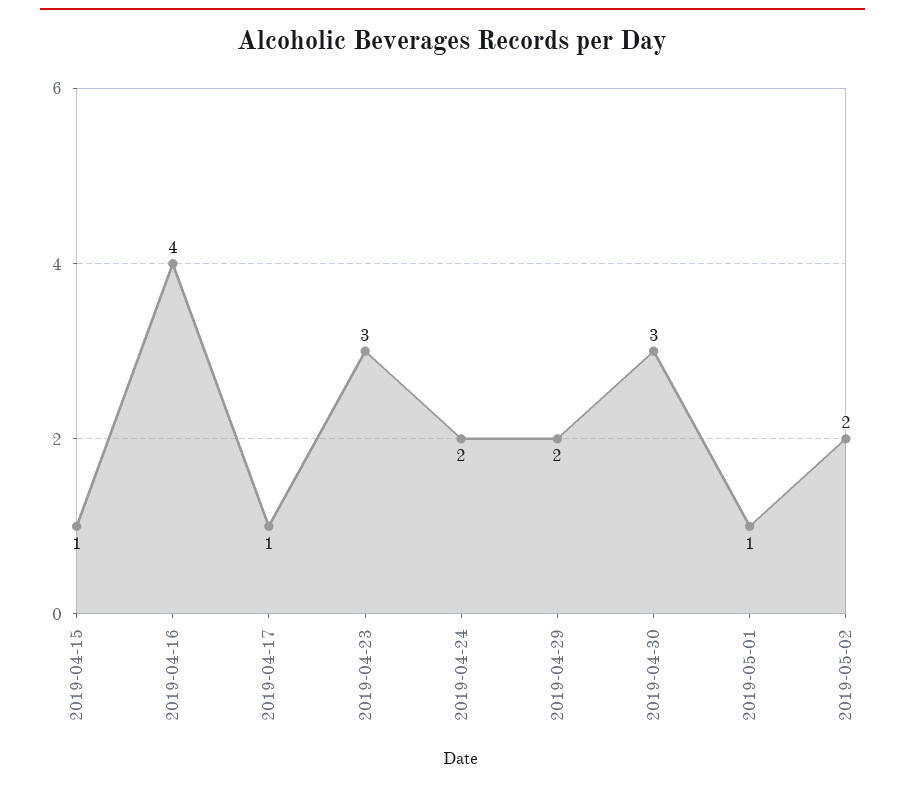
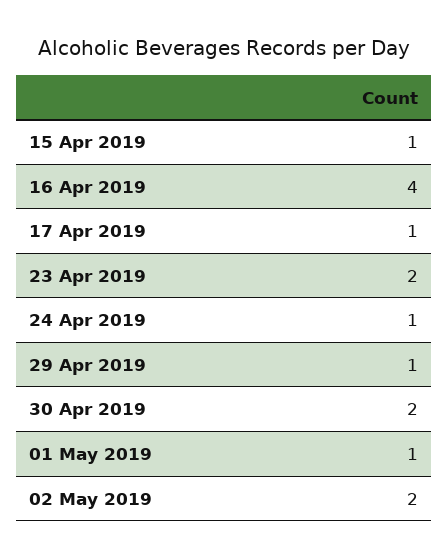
2019-04-23: 3 -> 2
2019-04-24: 2 -> 1
2019-04-29: 2 -> 1
2019-04-30: 3 -> 2

